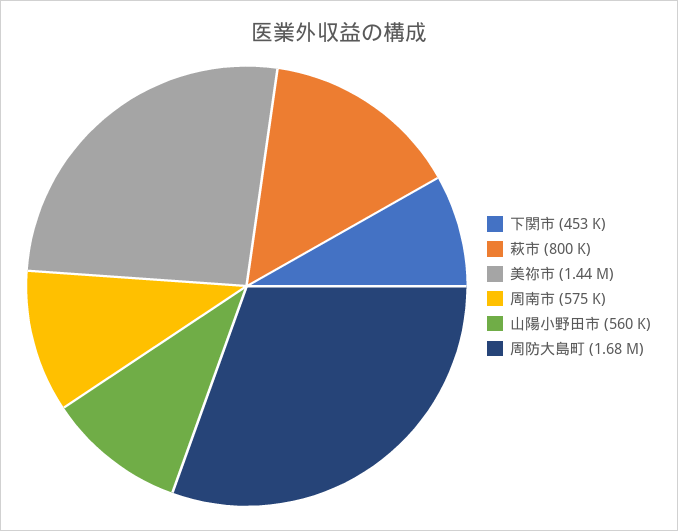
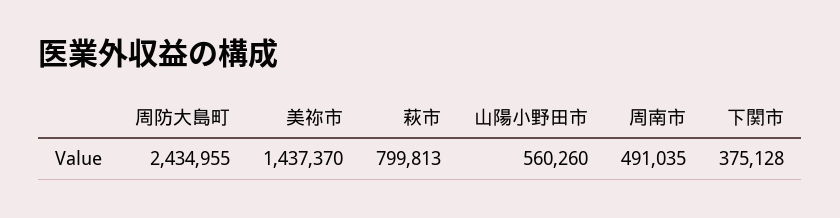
下関市: 453000 -> 375128
周南市: 575000 -> 491035
周防大島町: 1680000 -> 2434955

